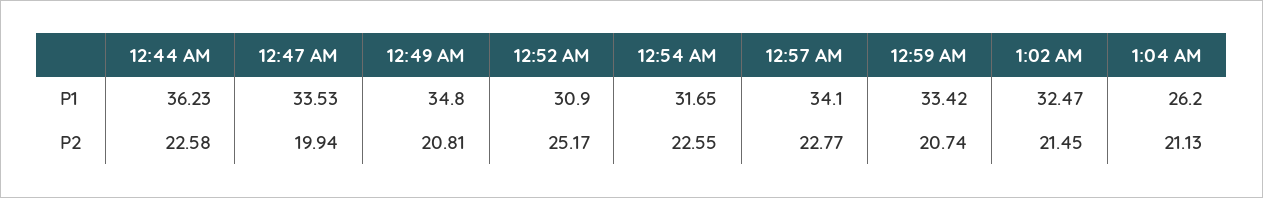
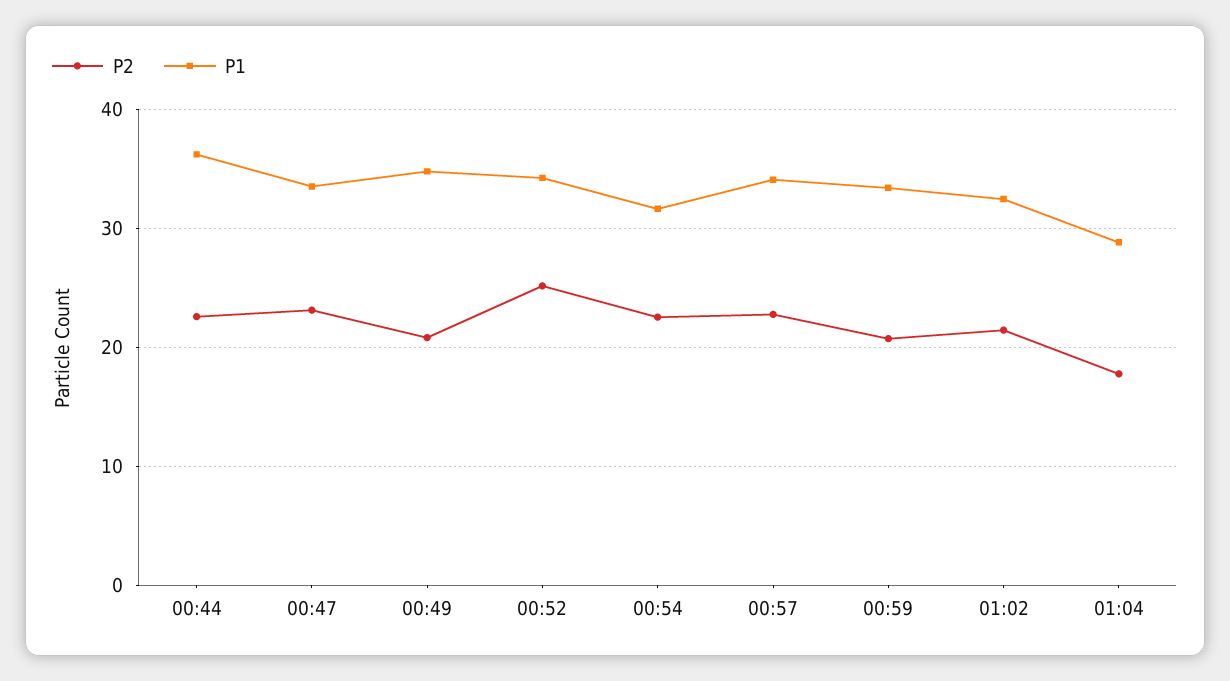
P1, 12:52 AM: 30.9 -> 34
P1, 1:04 AM: 26.2 -> 29
P2, 12:47 AM: 19.94 -> 23
P2, 1:04 AM: 21.13 -> 18

